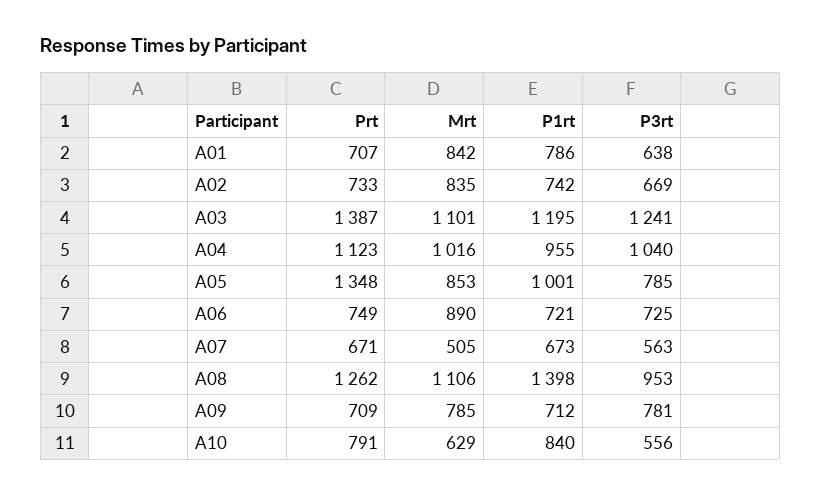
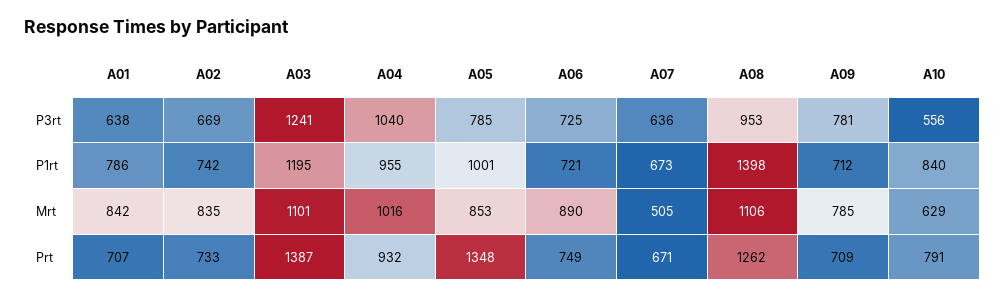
Prt, A04: 1123 -> 932
P3rt, A07: 563 -> 636

